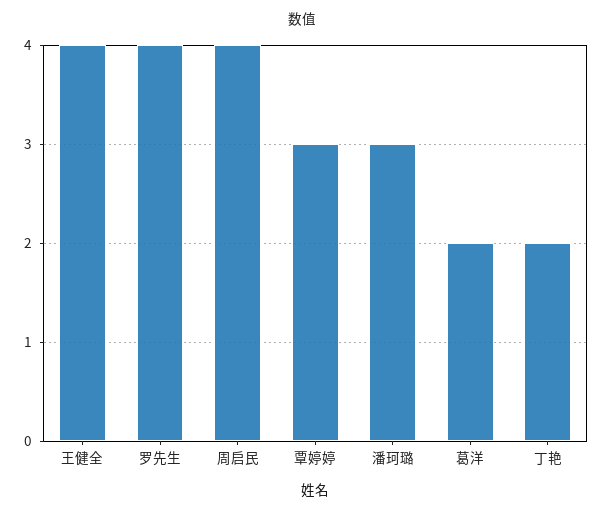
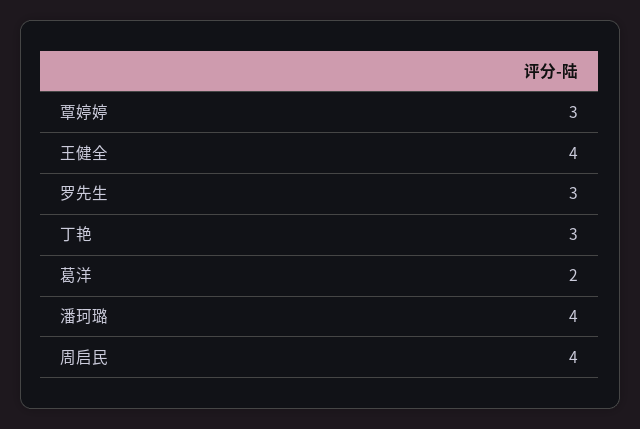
罗先生: 4 -> 3
潘珂璐: 3 -> 4
丁艳: 2 -> 3

